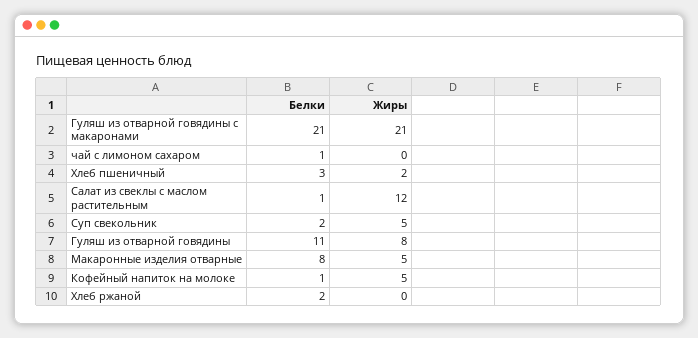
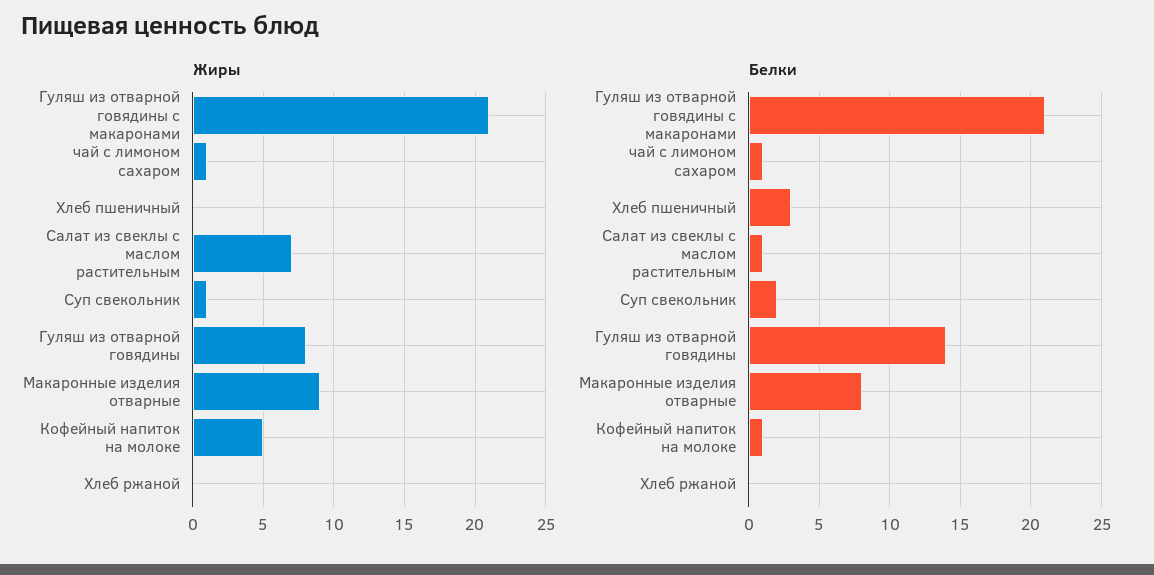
Жиры, чай с лимоном сахаром: 0 -> 1
Жиры, Хлеб пшеничный: 2 -> 0
Жиры, Салат из свеклы с маслом растительным: 12 -> 7
Жиры, Суп свекольник: 5 -> 1
Белки, Гуляш из отварной говядины: 11 -> 14
Жиры, Макаронные изделия отварные: 5 -> 9
Белки, Хлеб ржаной: 2 -> 0

